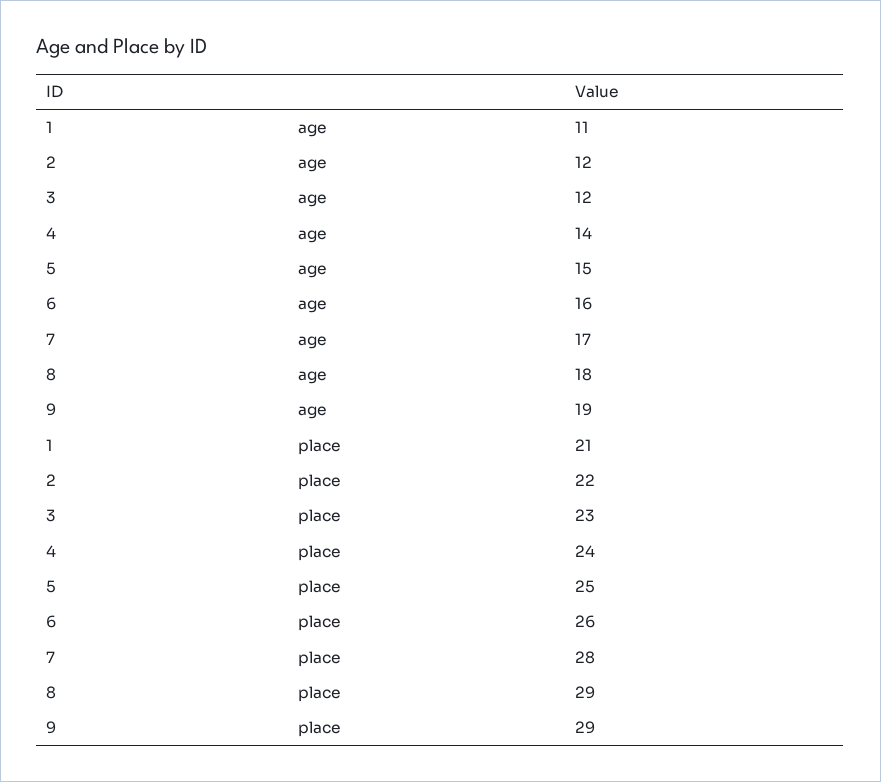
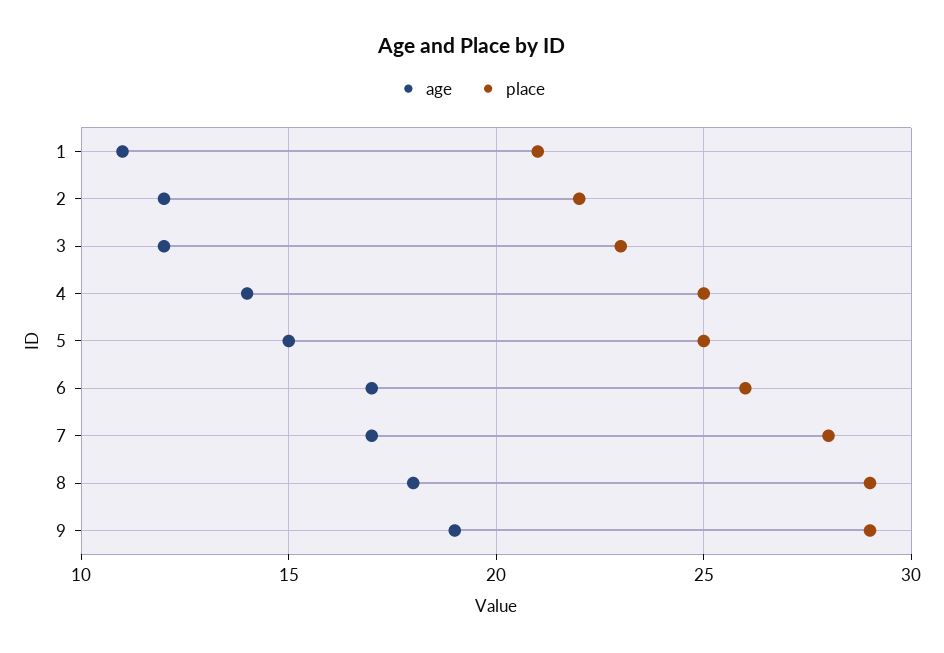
age, 6: 16 -> 17
place, 4: 24 -> 25

